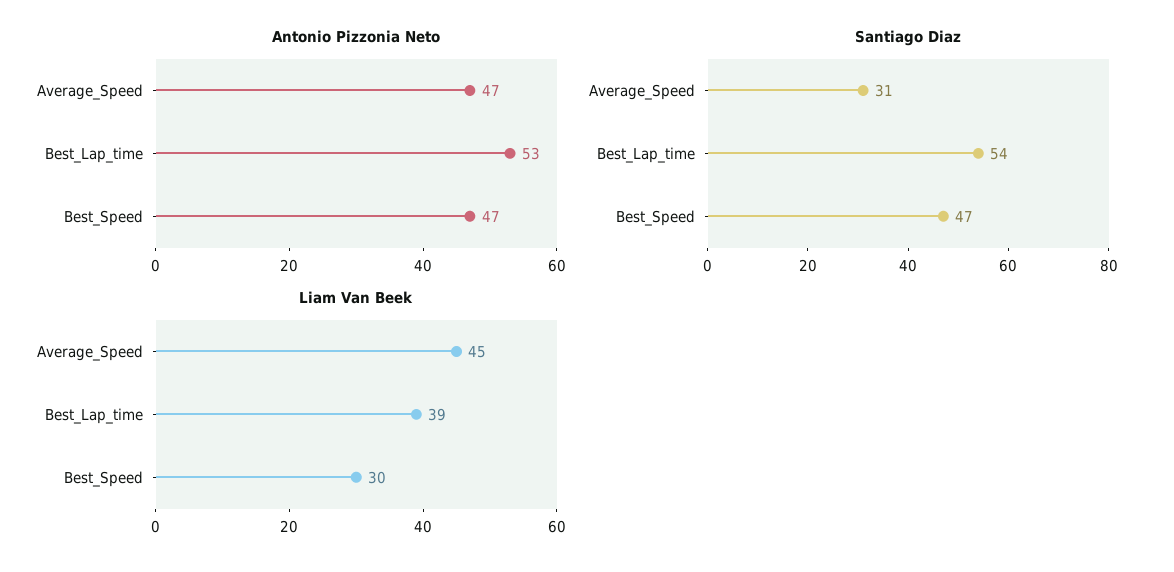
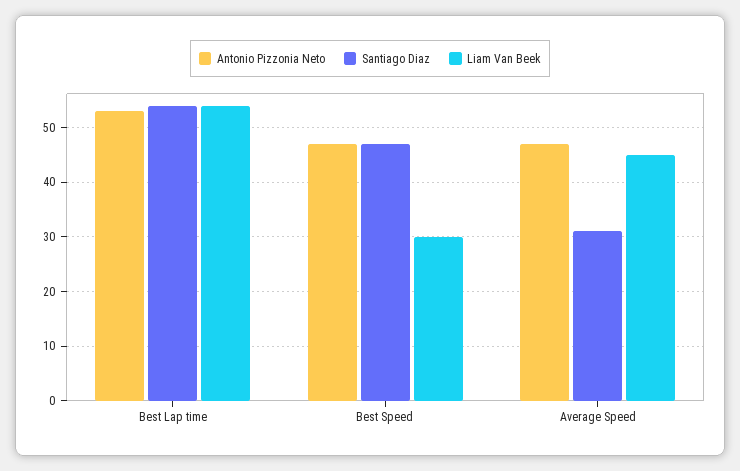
Liam Van Beek, Best_Lap_time: 39 -> 55

